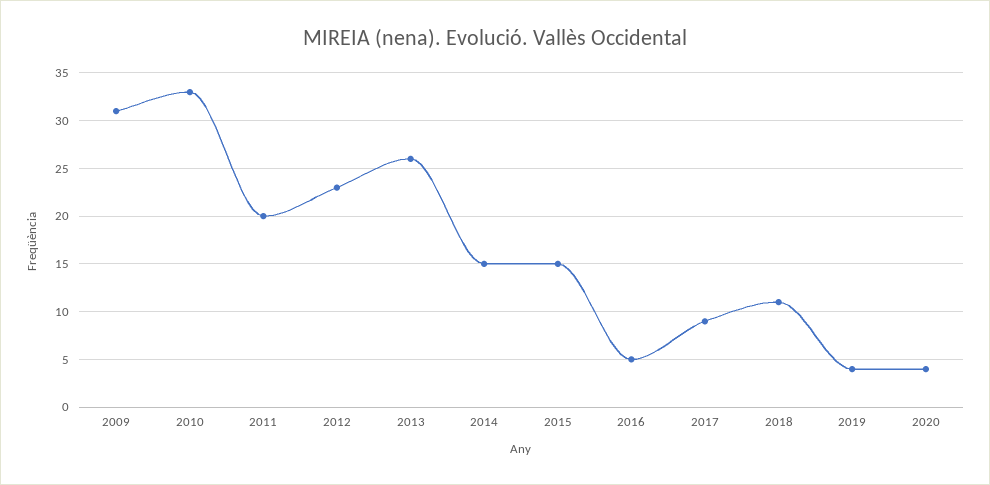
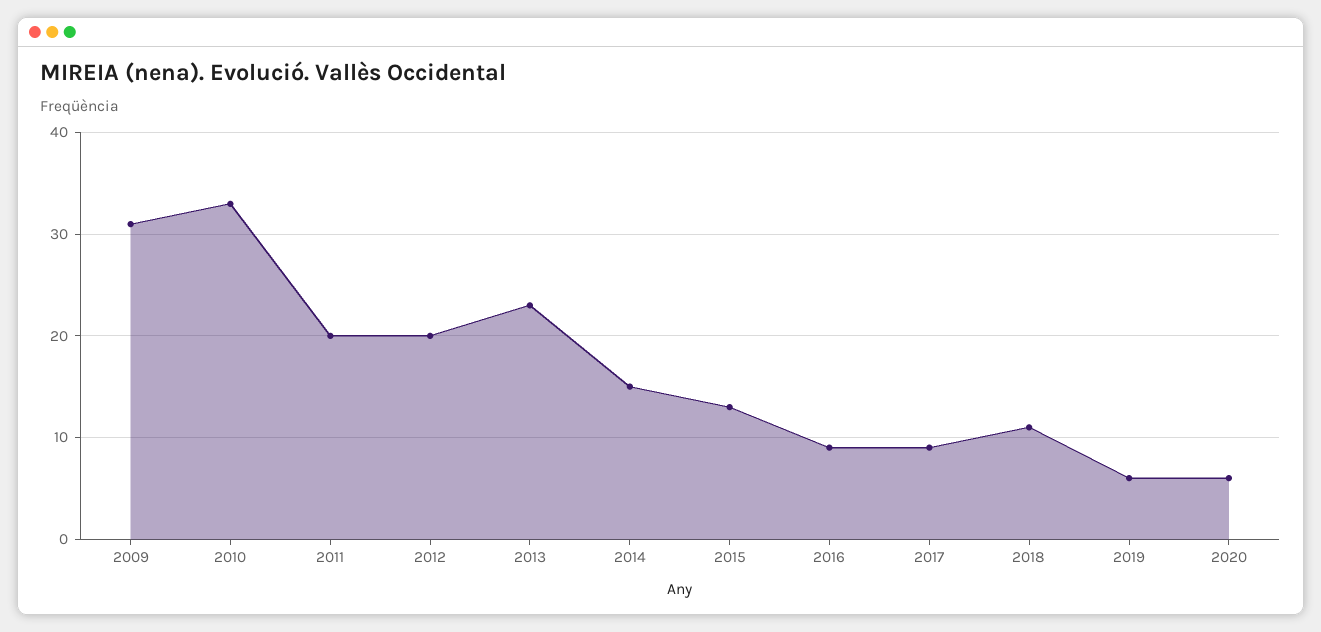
2012: 23 -> 20
2013: 26 -> 23
2015: 15 -> 13
2016: 5 -> 9
2019: 4 -> 6
2020: 4 -> 6

